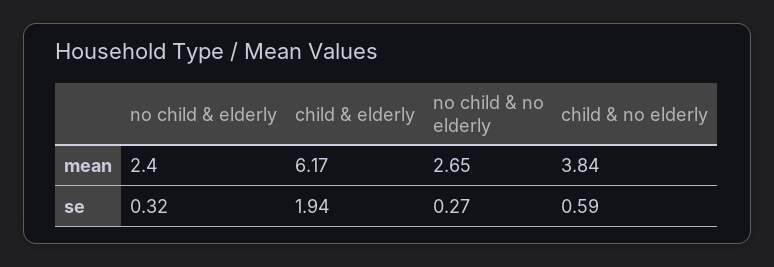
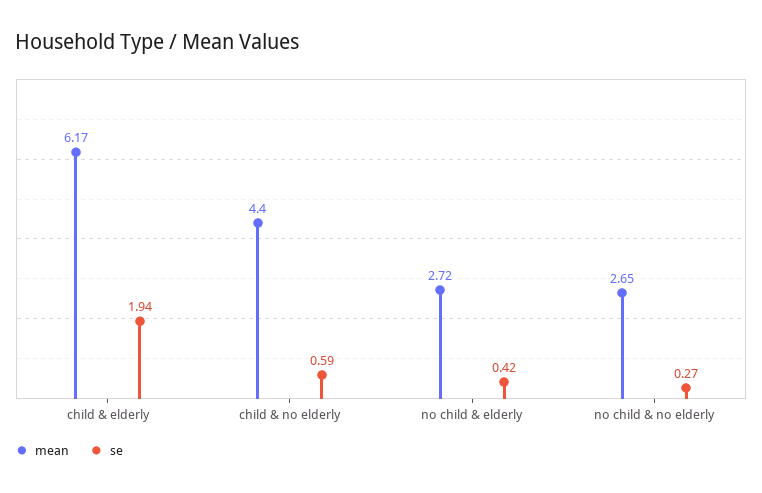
mean, no child & elderly: 2.4 -> 2.72
mean, child & no elderly: 3.84 -> 4.4
se, no child & elderly: 0.32 -> 0.42

